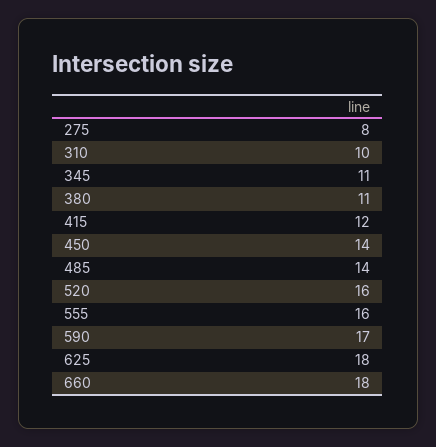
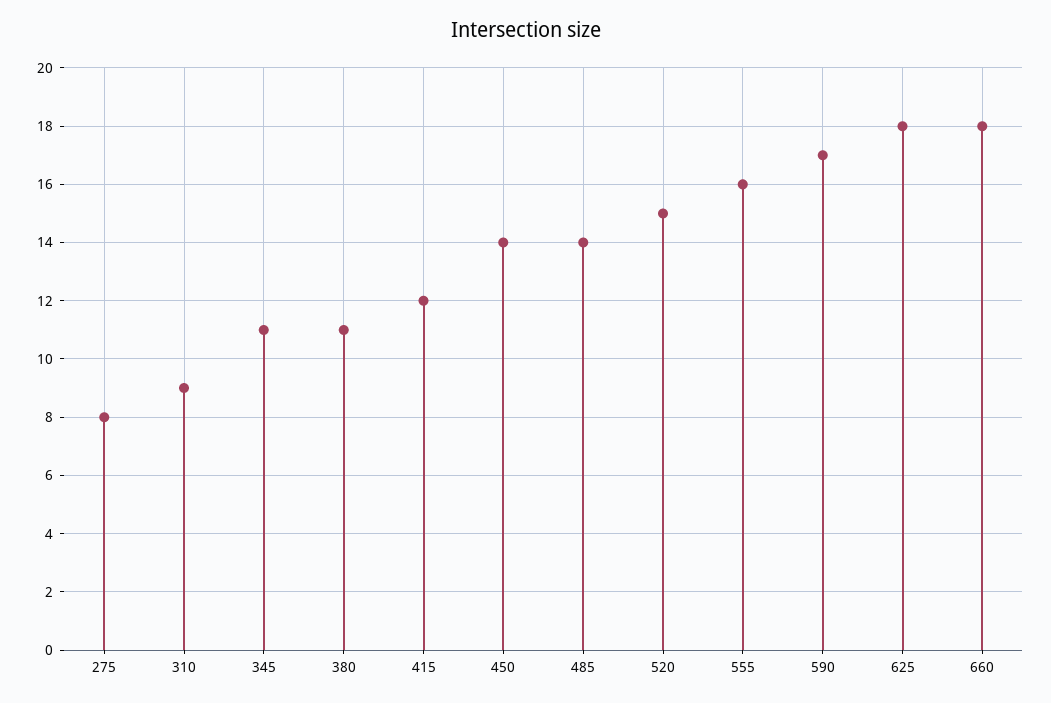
310: 10 -> 9
520: 16 -> 15

